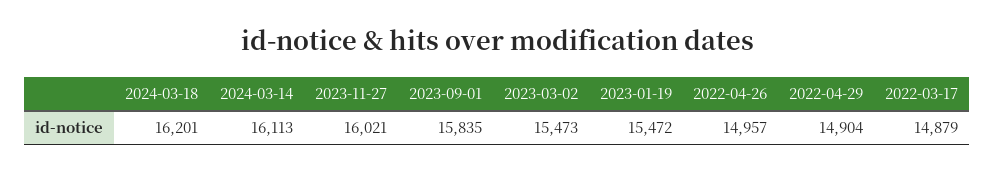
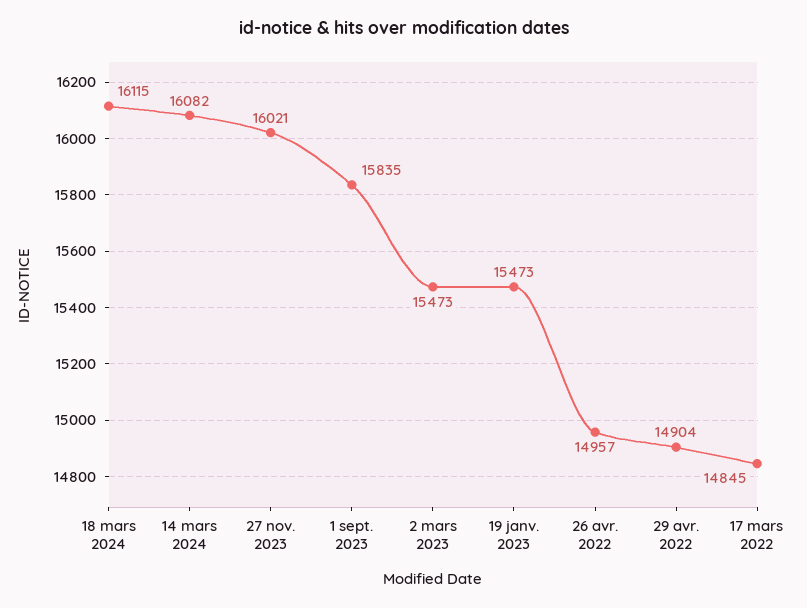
2024-03-18: 16201 -> 16115
2024-03-14: 16113 -> 16082
2023-01-19: 15472 -> 15473
2022-03-17: 14879 -> 14845

